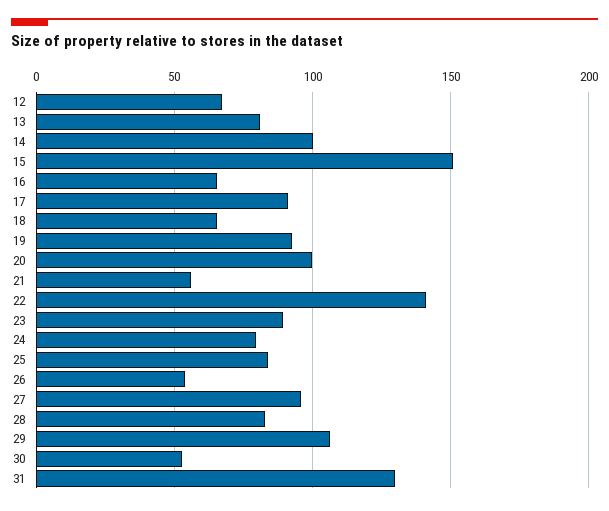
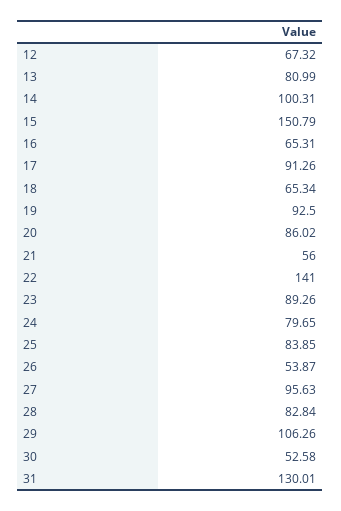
20: 100 -> 86.02

